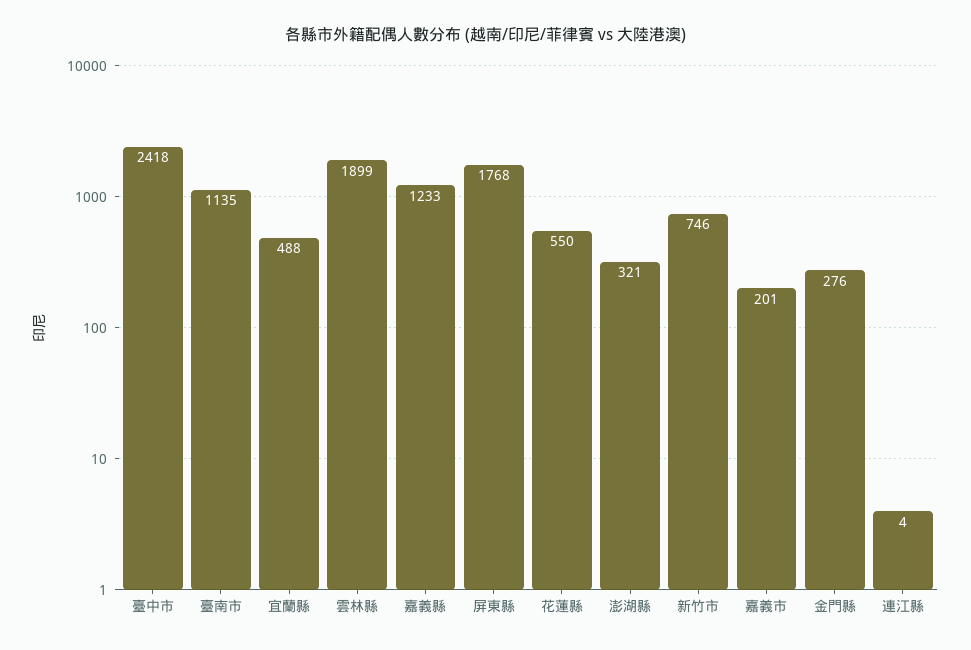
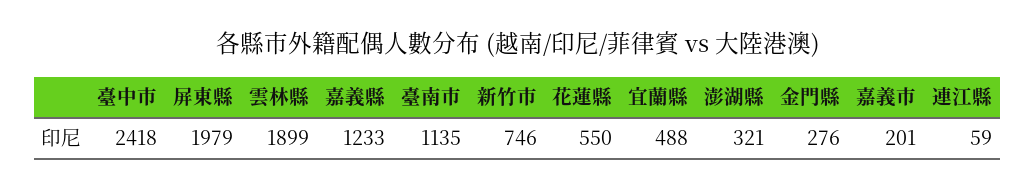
屏東縣: 1768 -> 1979
連江縣: 4 -> 59

